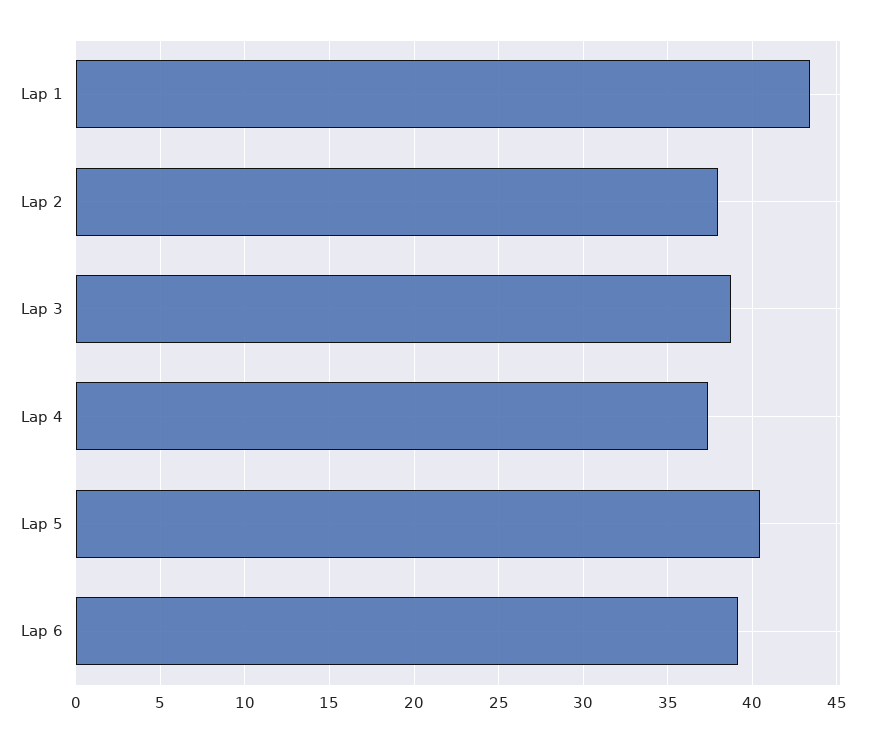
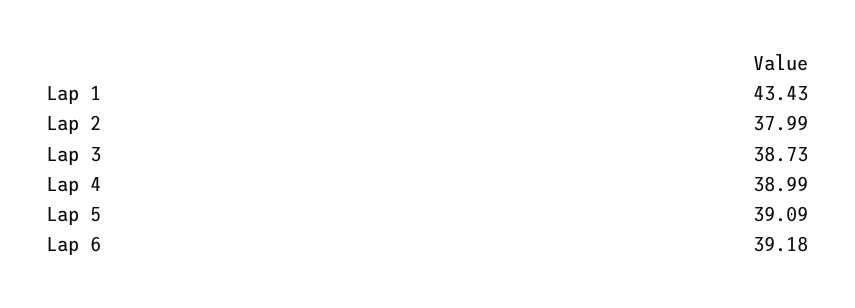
Lap 4: 37.5 -> 38.99
Lap 5: 40.5 -> 39.09

